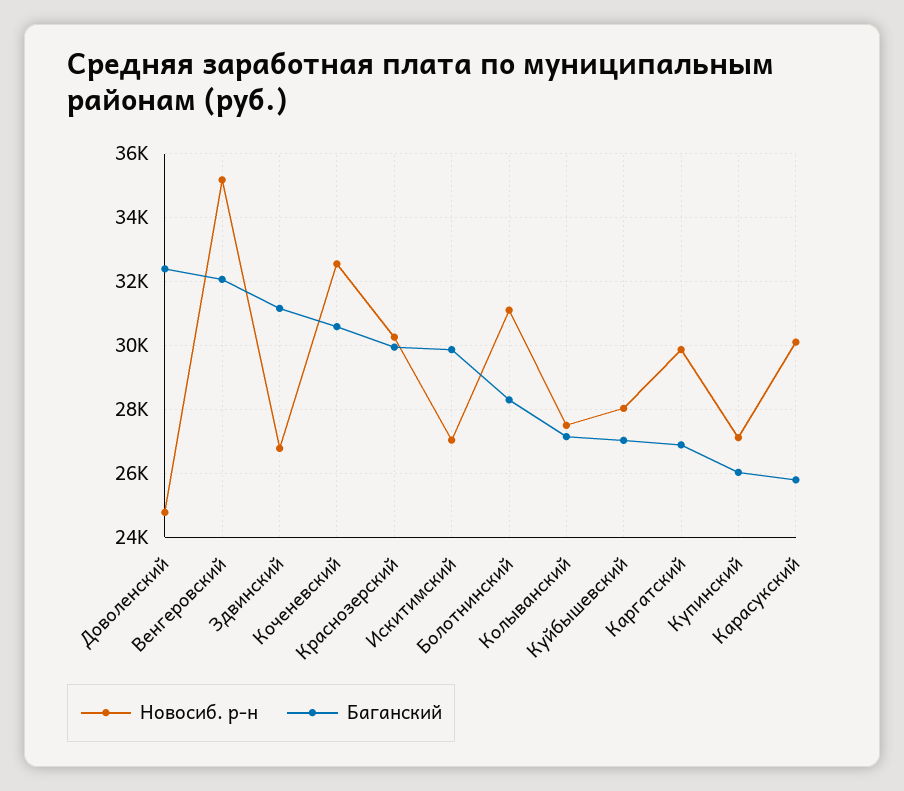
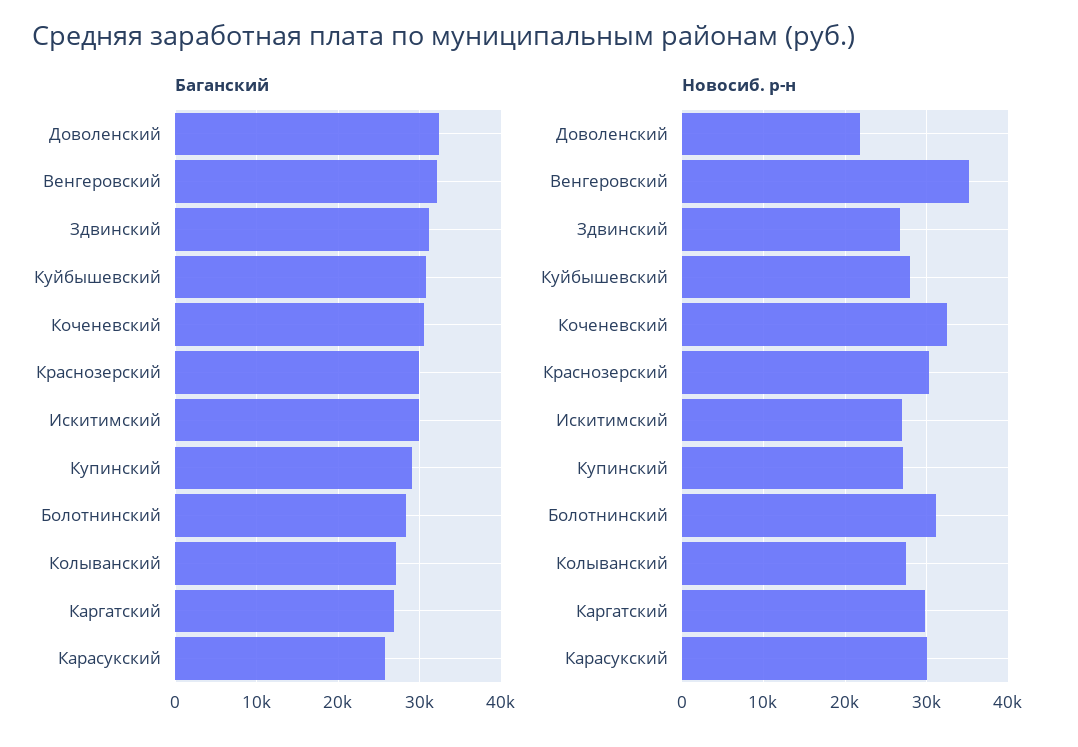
Новосиб. р-н, Доволенский: 24800 -> 22000
Баганский, Куйбышевский: 27000 -> 31000
Баганский, Купинский: 26000 -> 29000

